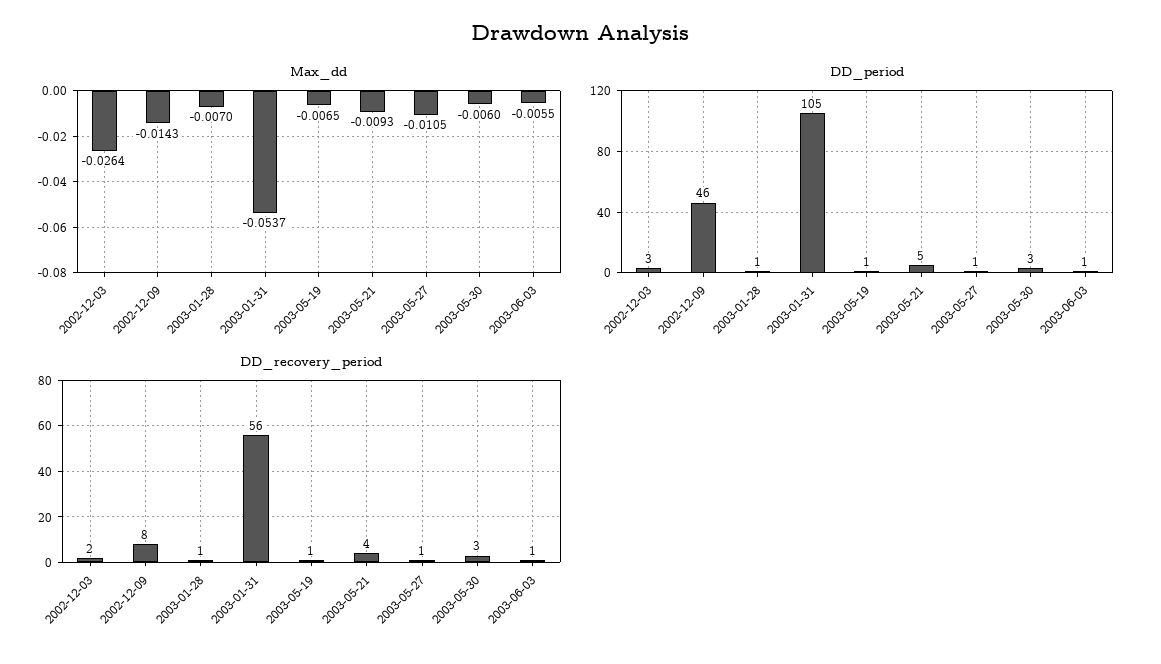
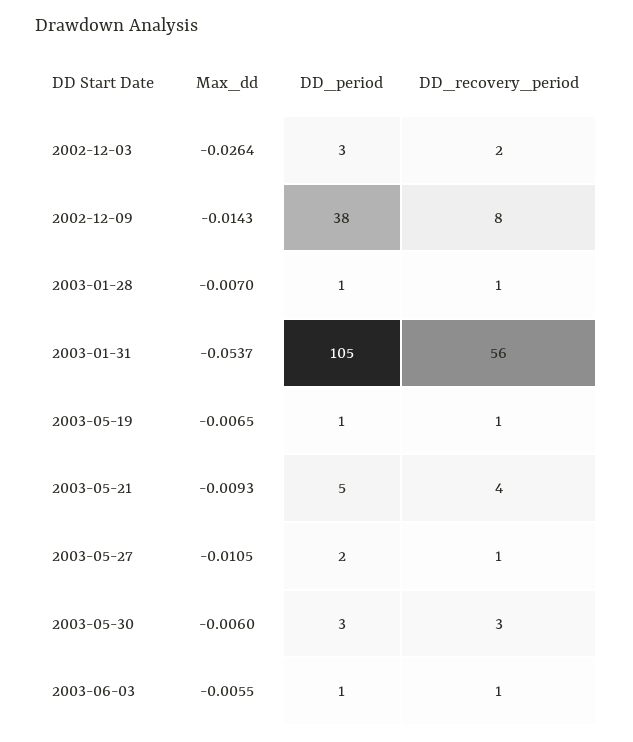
DD_period, 2002-12-09: 46 -> 38
DD_period, 2003-05-27: 1 -> 2

